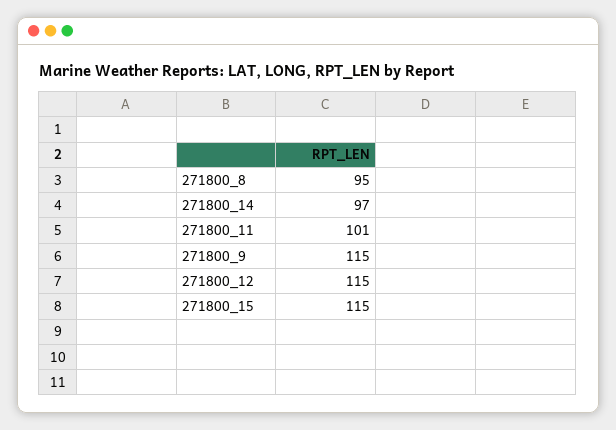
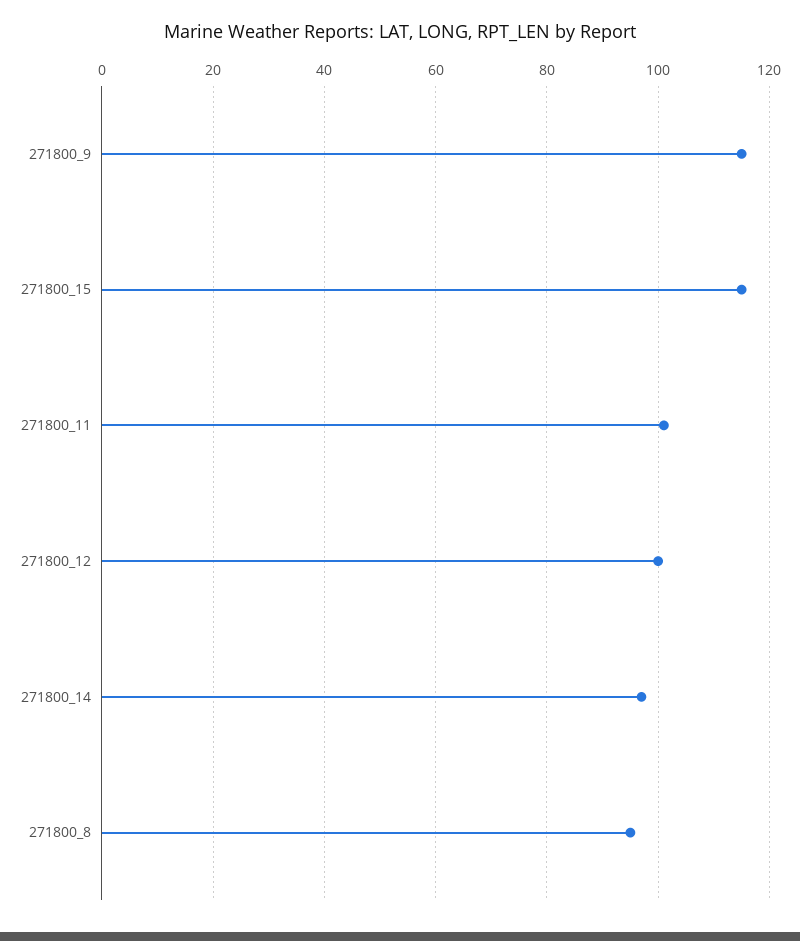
271800_12: 115 -> 100

